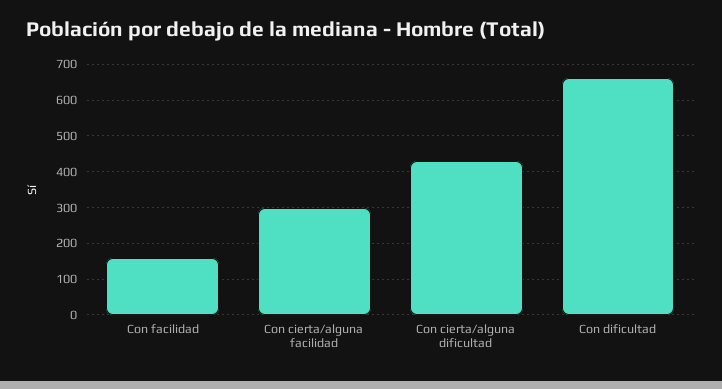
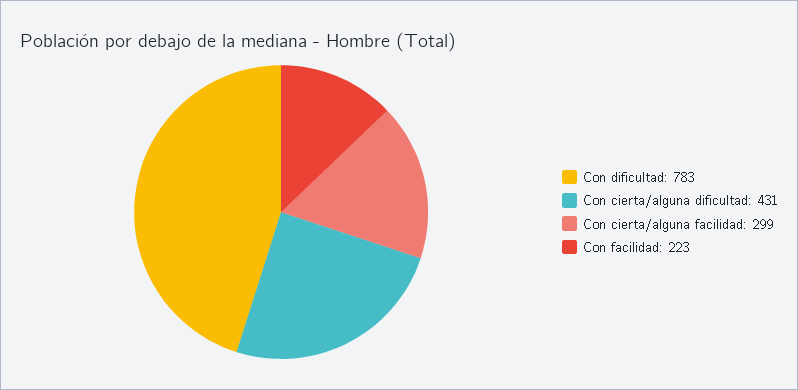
Con facilidad: 160 -> 223
Con dificultad: 660 -> 783

